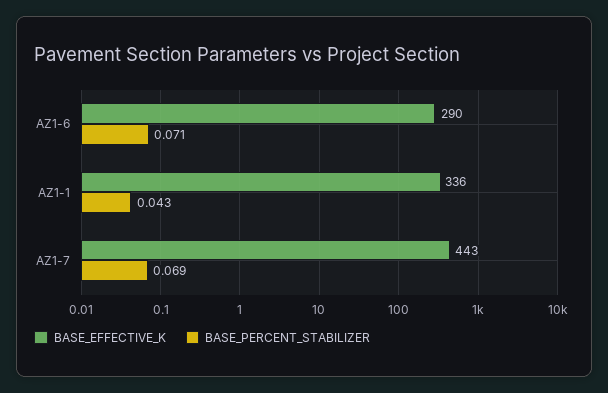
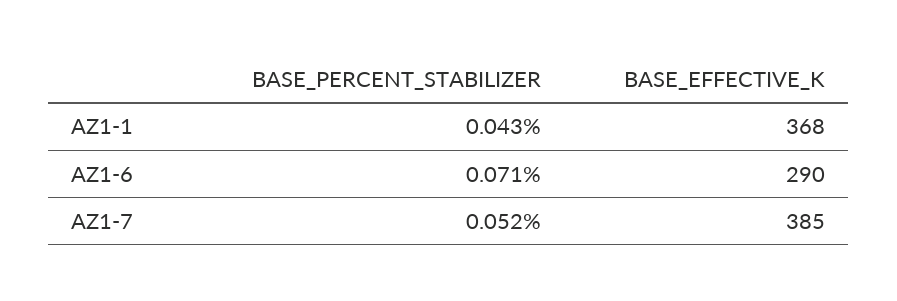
BASE_EFFECTIVE_K, AZ1-1: 336 -> 368
BASE_EFFECTIVE_K, AZ1-7: 443 -> 385
BASE_PERCENT_STABILIZER, AZ1-7: 0.069 -> 0.052

